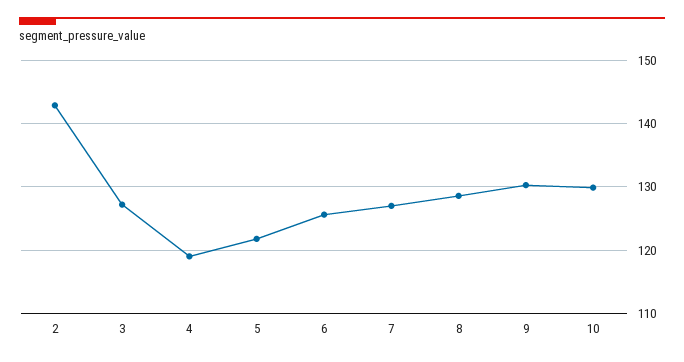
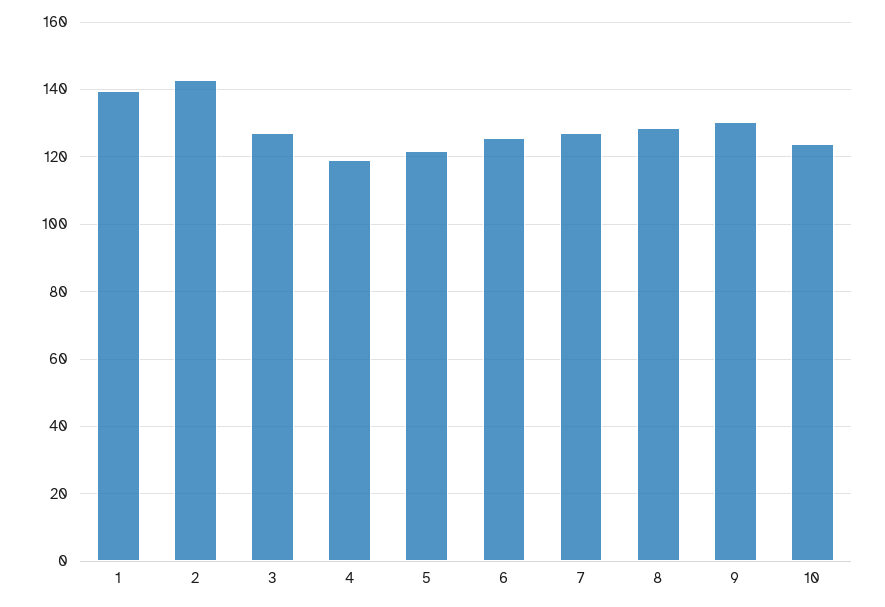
10: 130 -> 124
1: none -> 140

